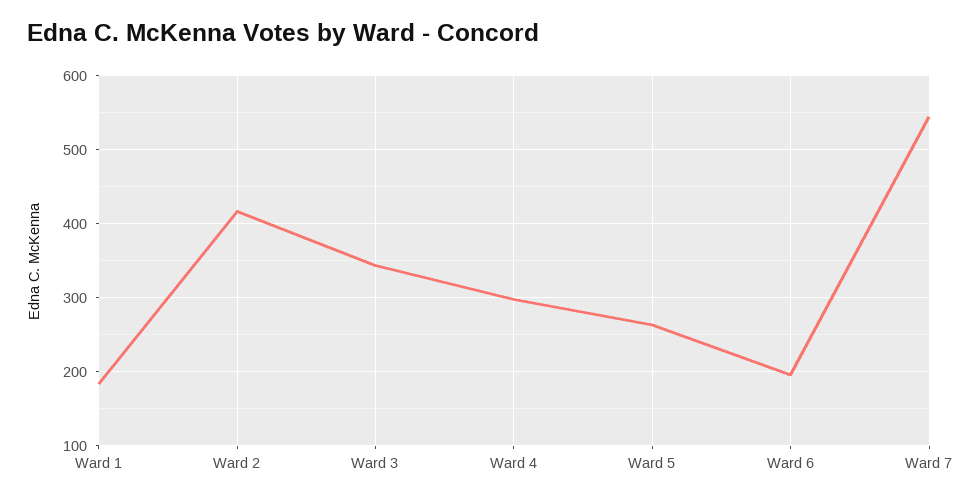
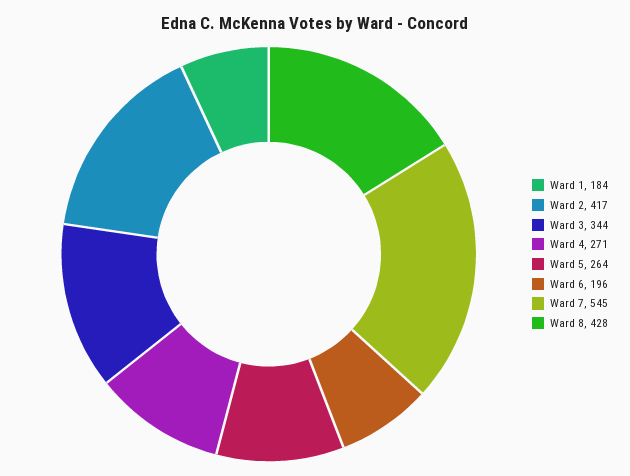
Ward 4: 300 -> 271
Ward 8: none -> 428

